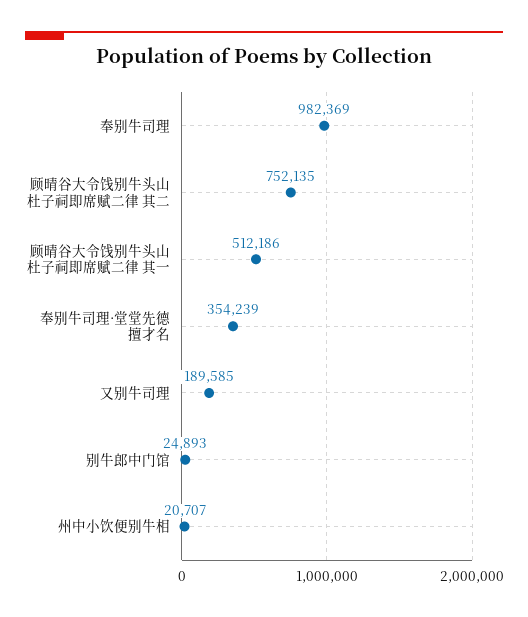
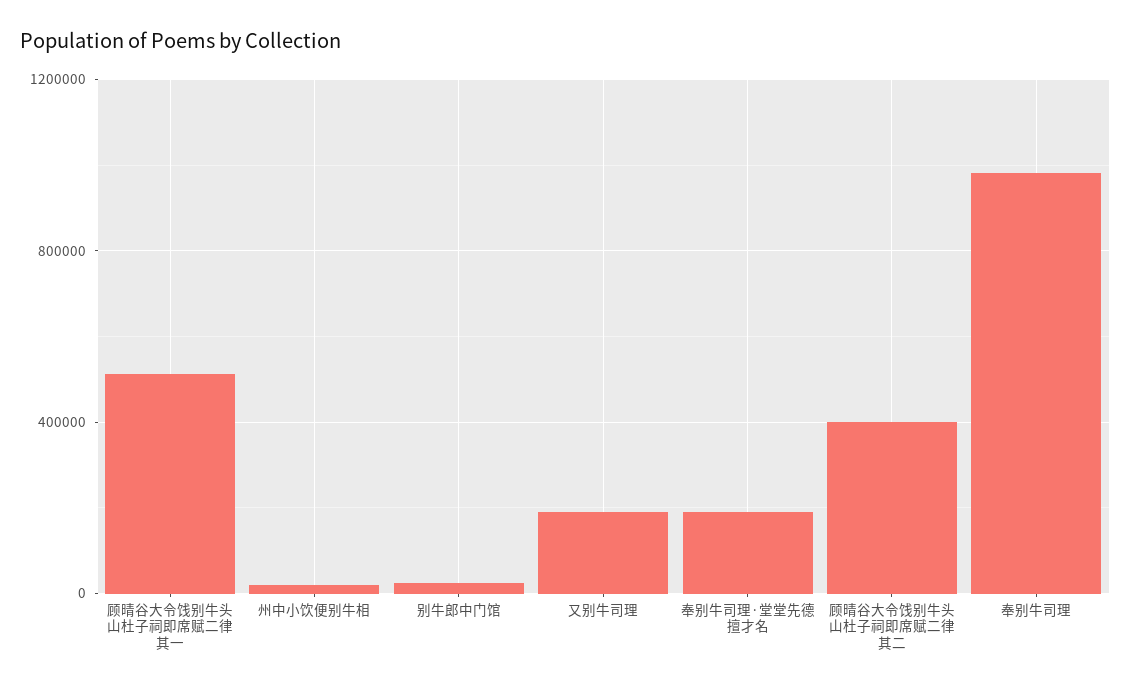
顾晴谷大令饯别牛头山杜子祠即席赋二律 其二: 752135 -> 400000
奉别牛司理·堂堂先德擅才名: 354239 -> 200000

